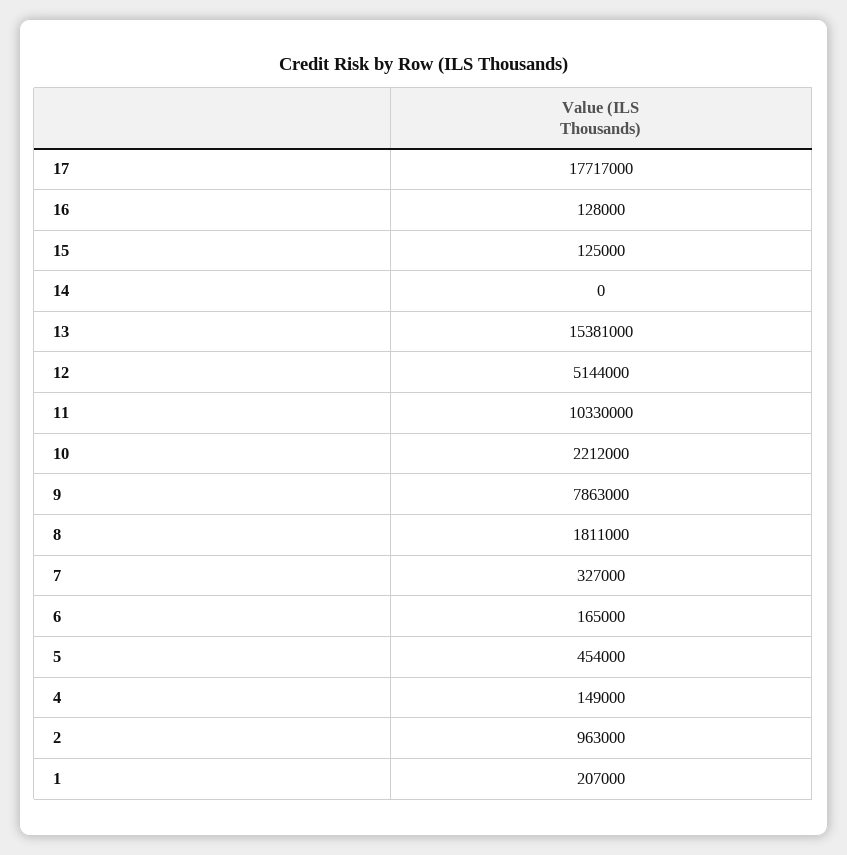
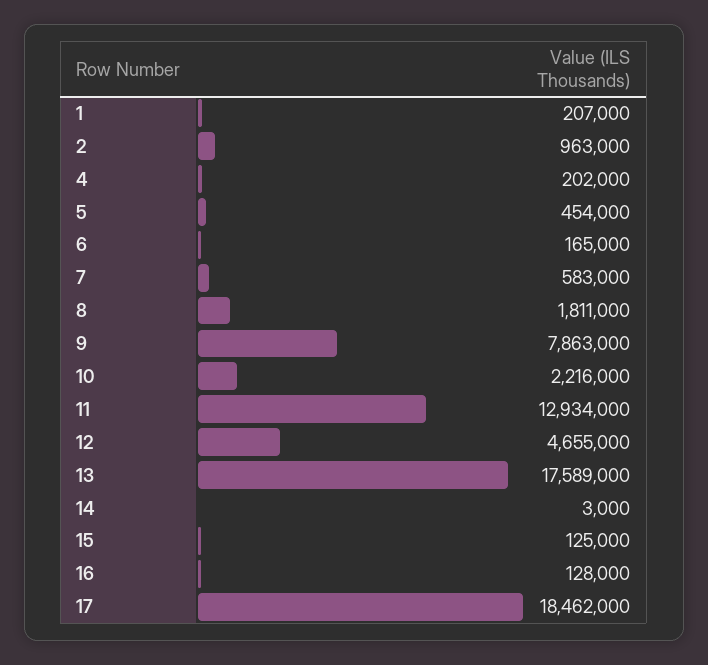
17: 17717000 -> 18462000
14: 0 -> 3000
13: 15381000 -> 17589000
12: 5144000 -> 4655000
11: 10330000 -> 12934000
10: 2212000 -> 2216000
7: 327000 -> 583000
4: 149000 -> 202000

